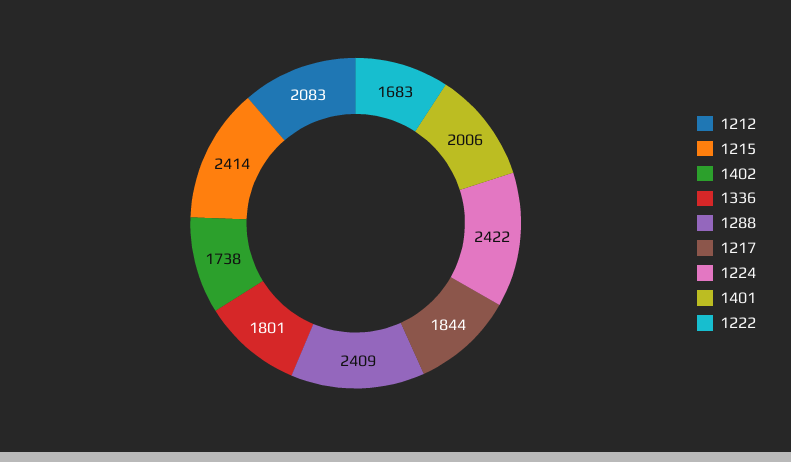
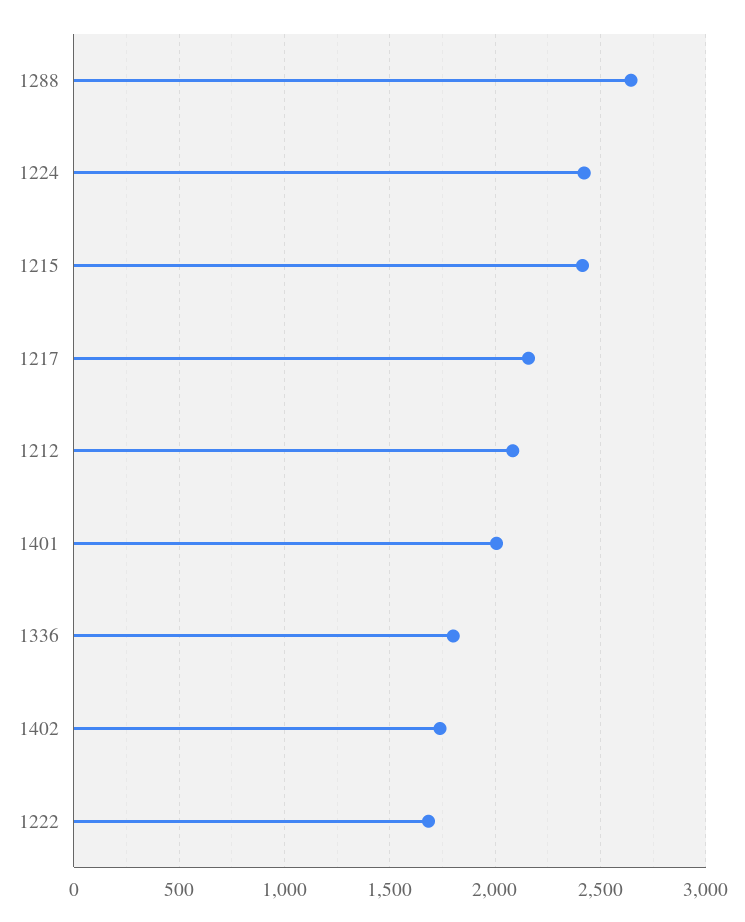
1288: 2409 -> 2650
1217: 1844 -> 2150

